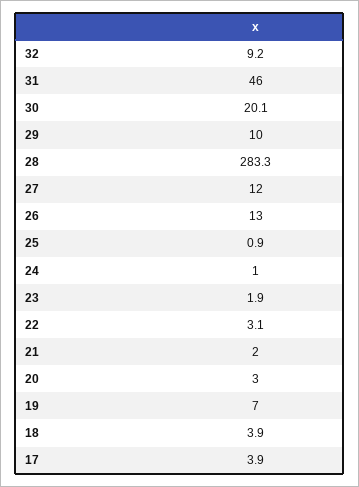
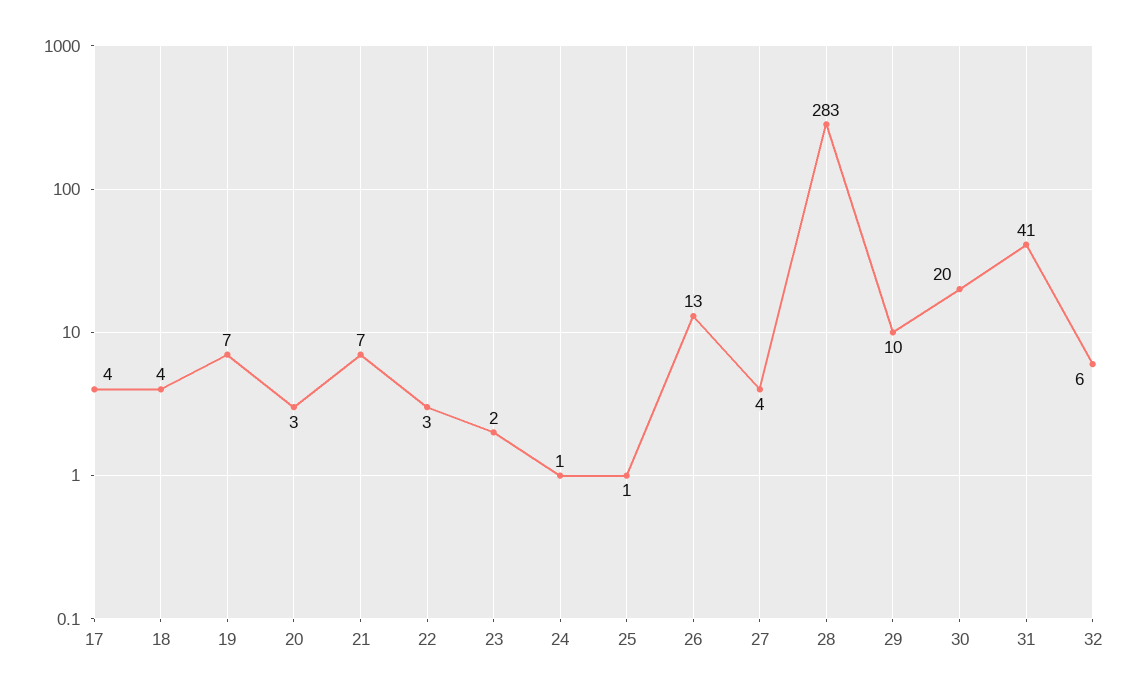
32: 9.2 -> 6
31: 46 -> 41
27: 12 -> 4
21: 2 -> 7

